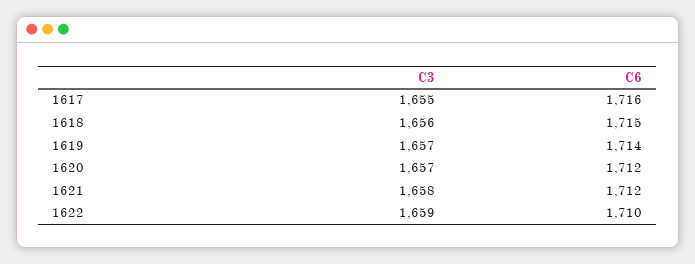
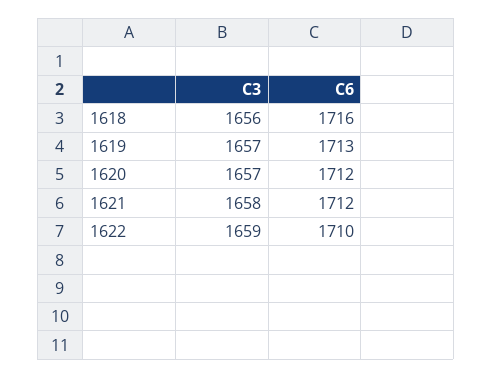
C3, 1617: 1655 -> none
C6, 1617: 1716 -> none
C6, 1618: 1715 -> 1716
C6, 1619: 1714 -> 1713

